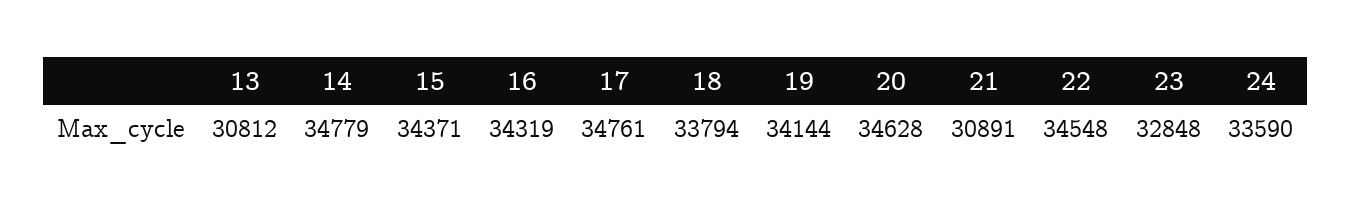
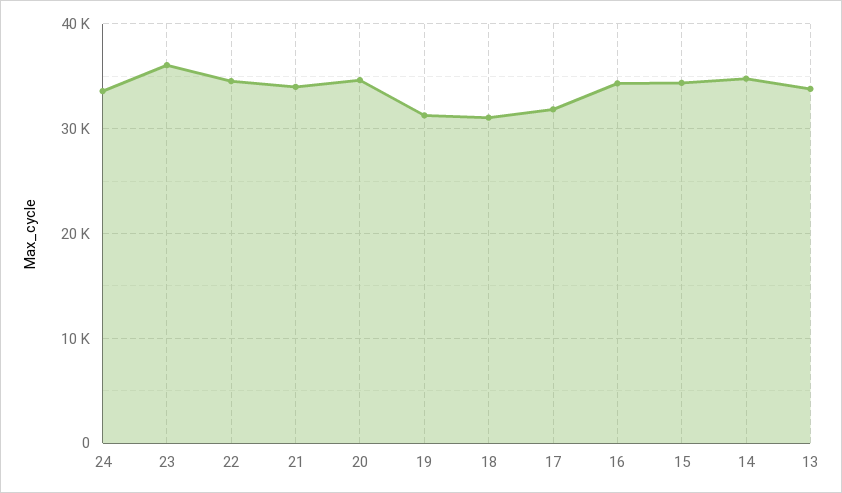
13: 30812 -> 34000
17: 34761 -> 32000
18: 33794 -> 31000
19: 34144 -> 31000
21: 30891 -> 34000
23: 32848 -> 36000

